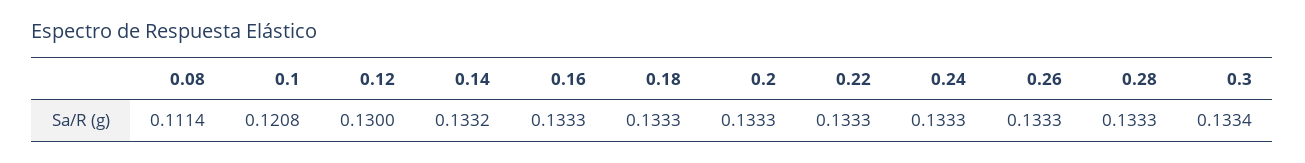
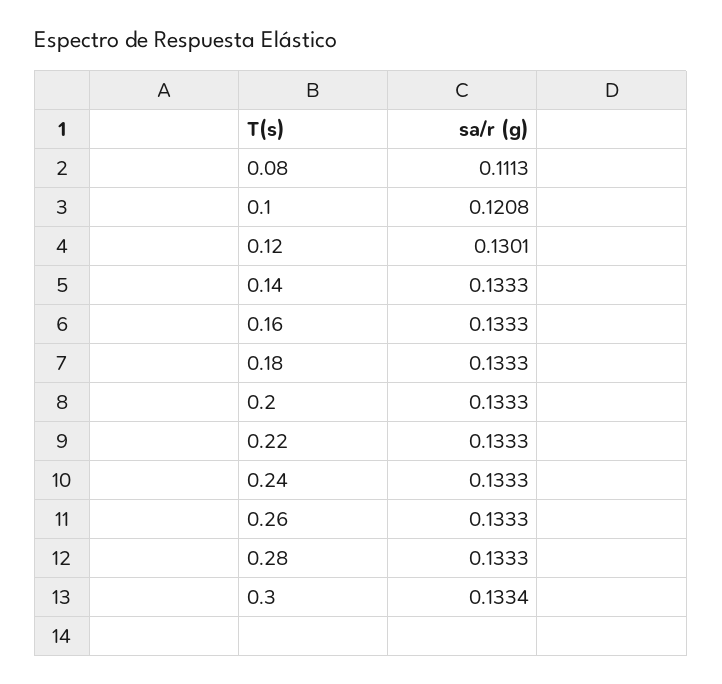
0.08: 0.1114 -> 0.1113
0.12: 0.13 -> 0.1301
0.14: 0.1332 -> 0.1333

